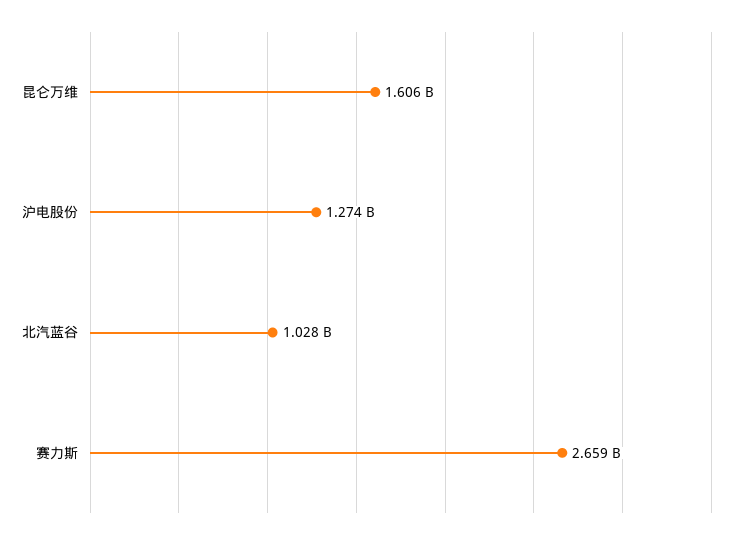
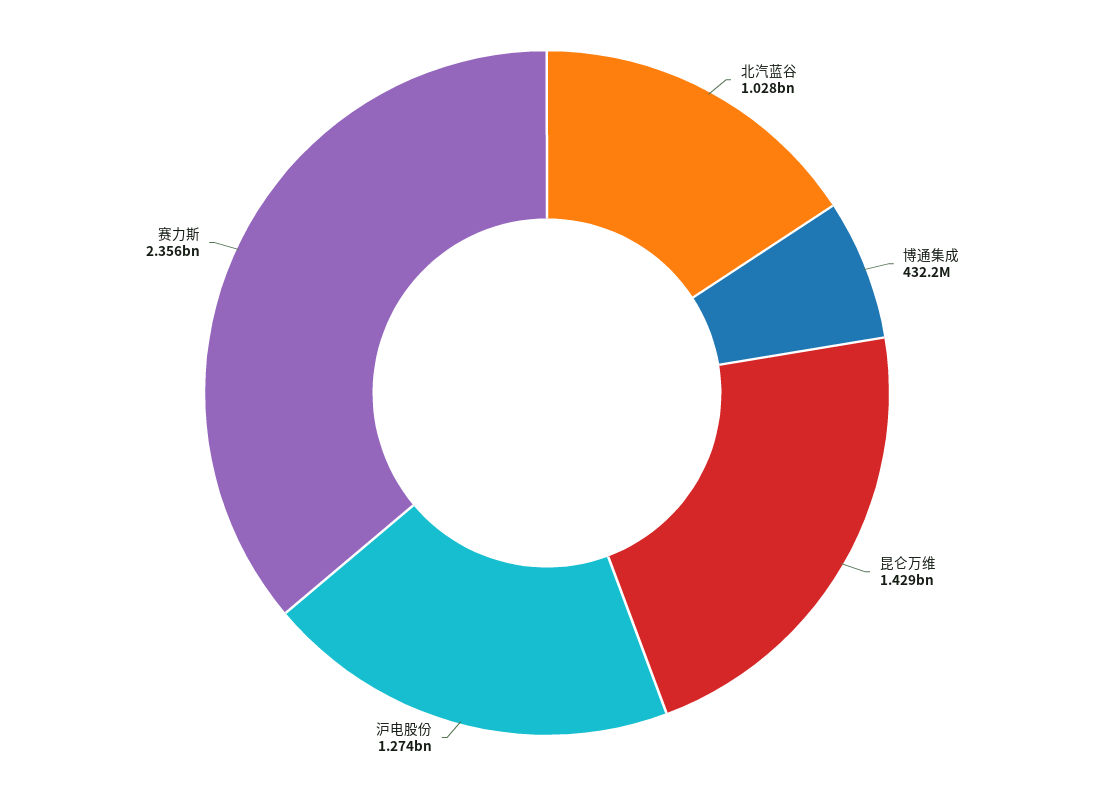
昆仑万维: 1606000000 -> 1429000000
赛力斯: 2659000000 -> 2356000000
博通集成: none -> 432200000

